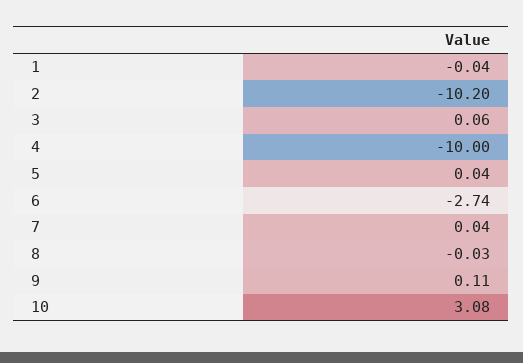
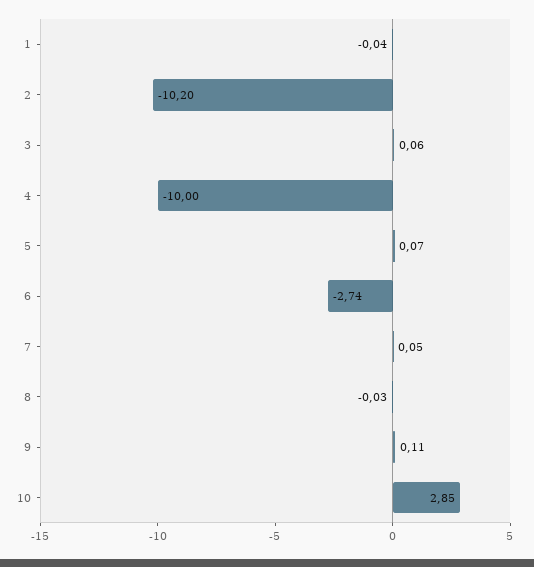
5: 0.04 -> 0.07
7: 0.04 -> 0.05
10: 3.08 -> 2.85

